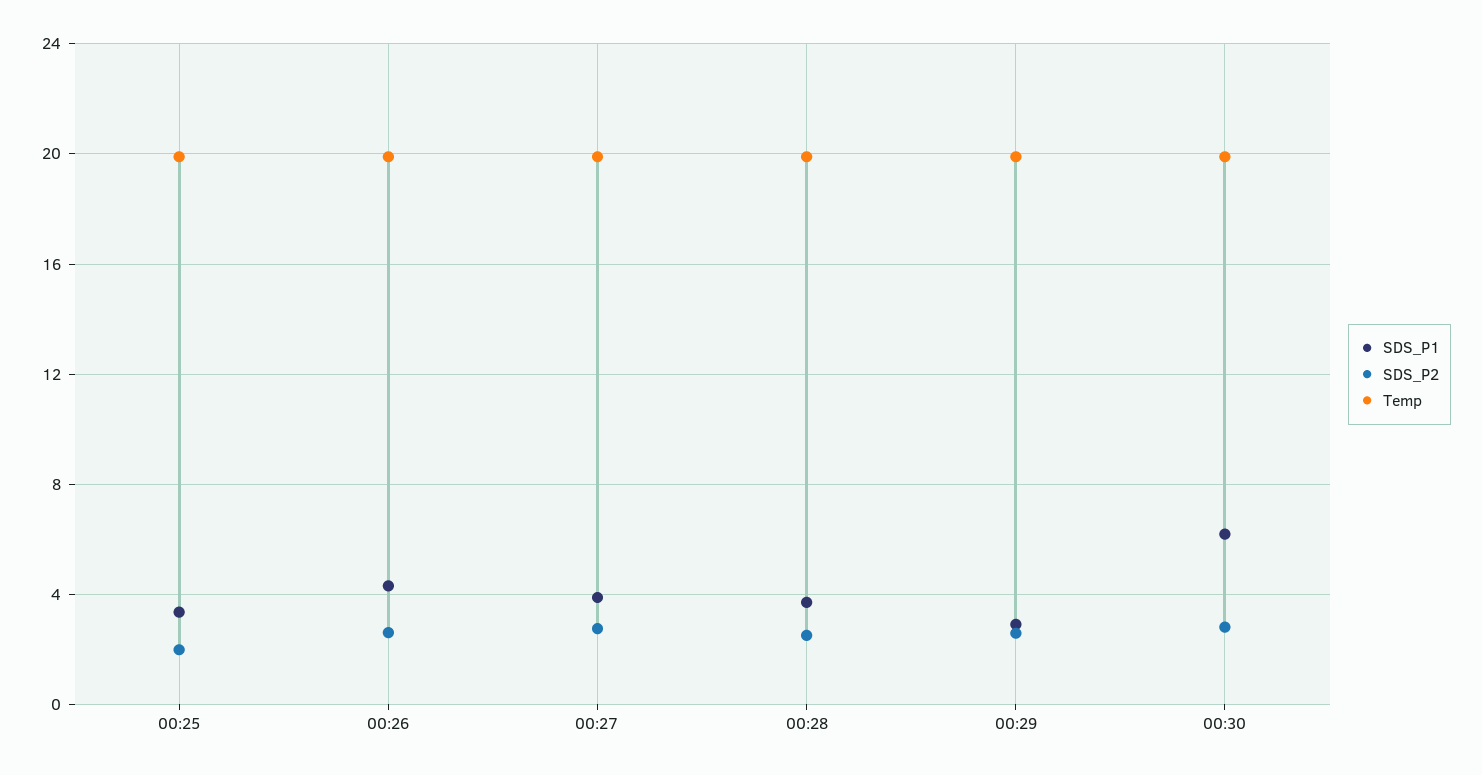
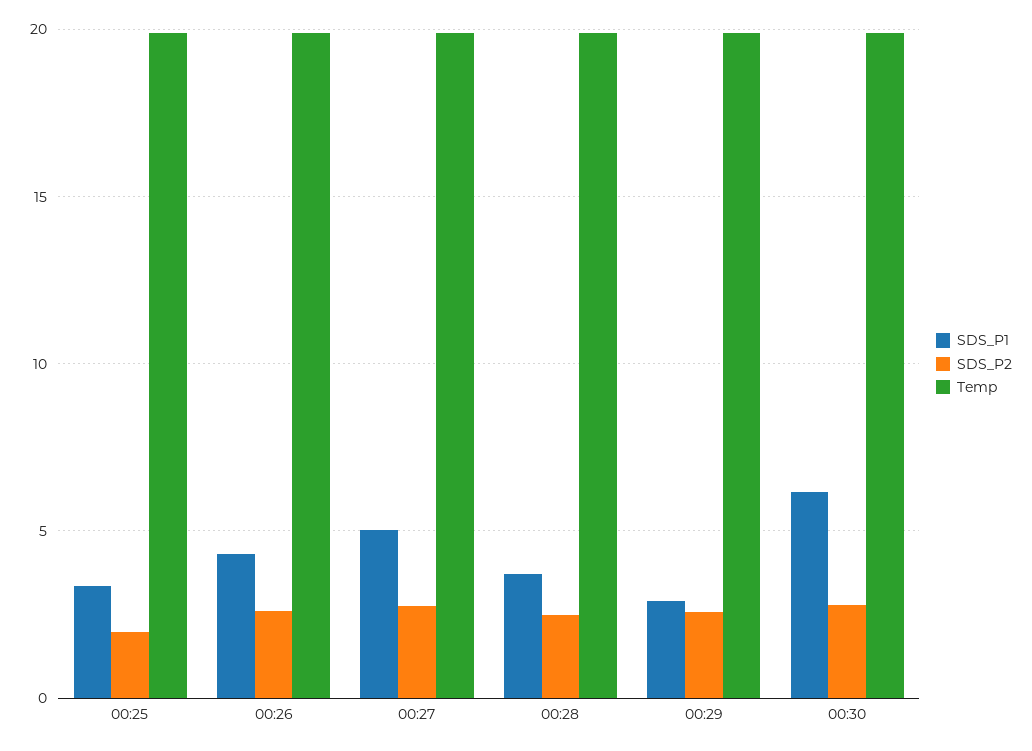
SDS_P1, 00:27: 4 -> 5

